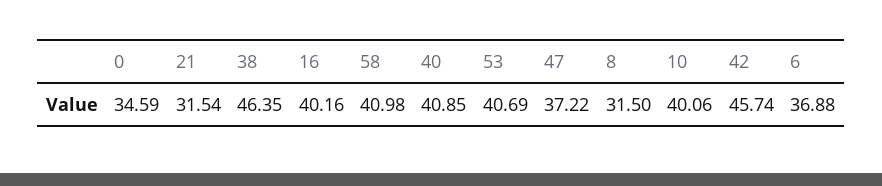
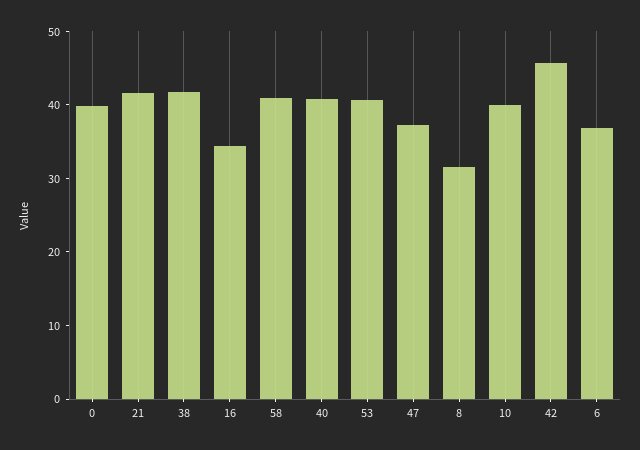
0: 34.59 -> 40
21: 31.54 -> 42
38: 46.35 -> 42
16: 40.16 -> 34

